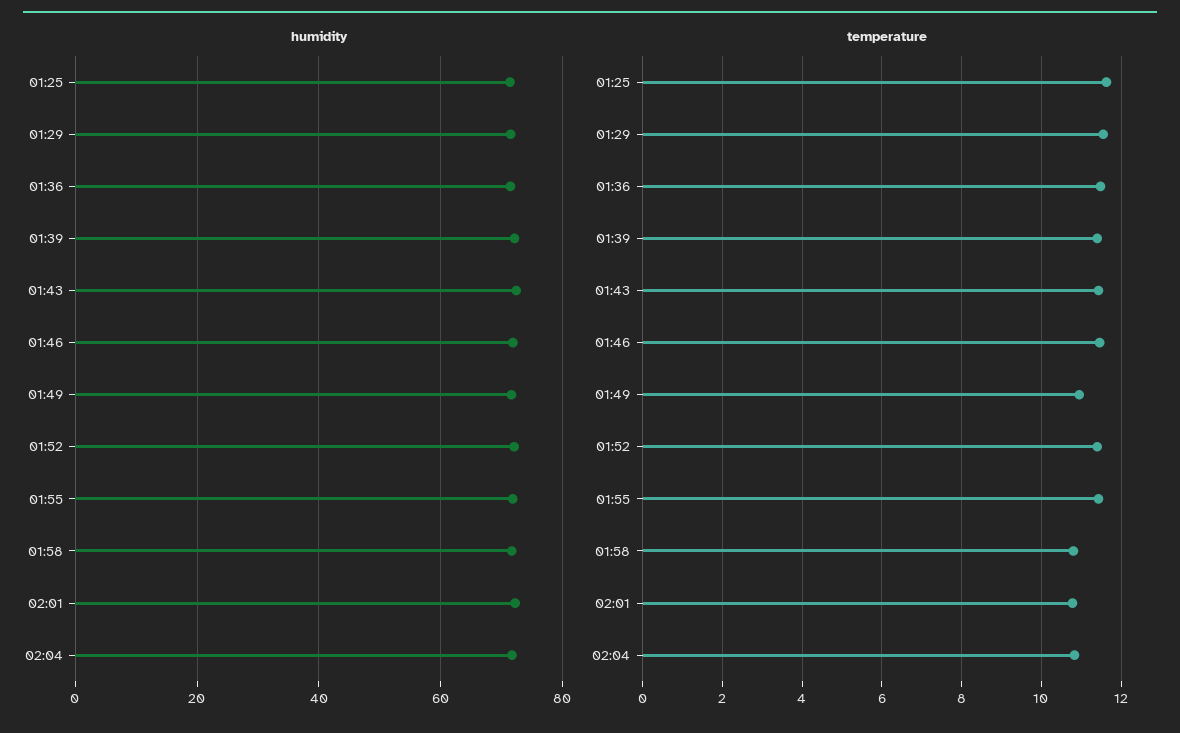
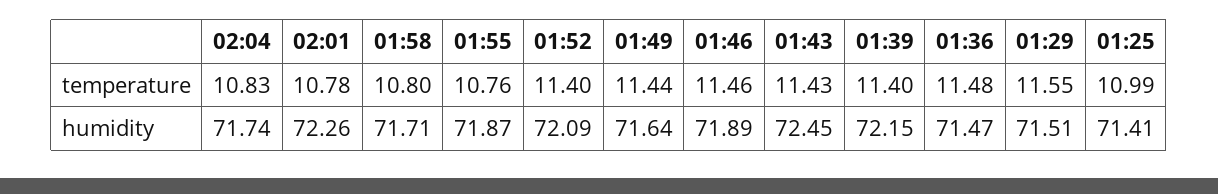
temperature, 01:25: 11.6 -> 10.99
temperature, 01:49: 11 -> 11.44
temperature, 01:55: 11.4 -> 10.76

